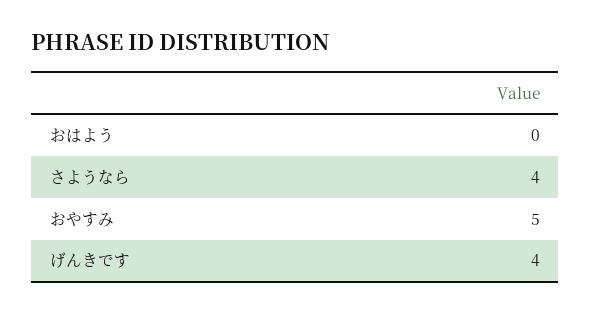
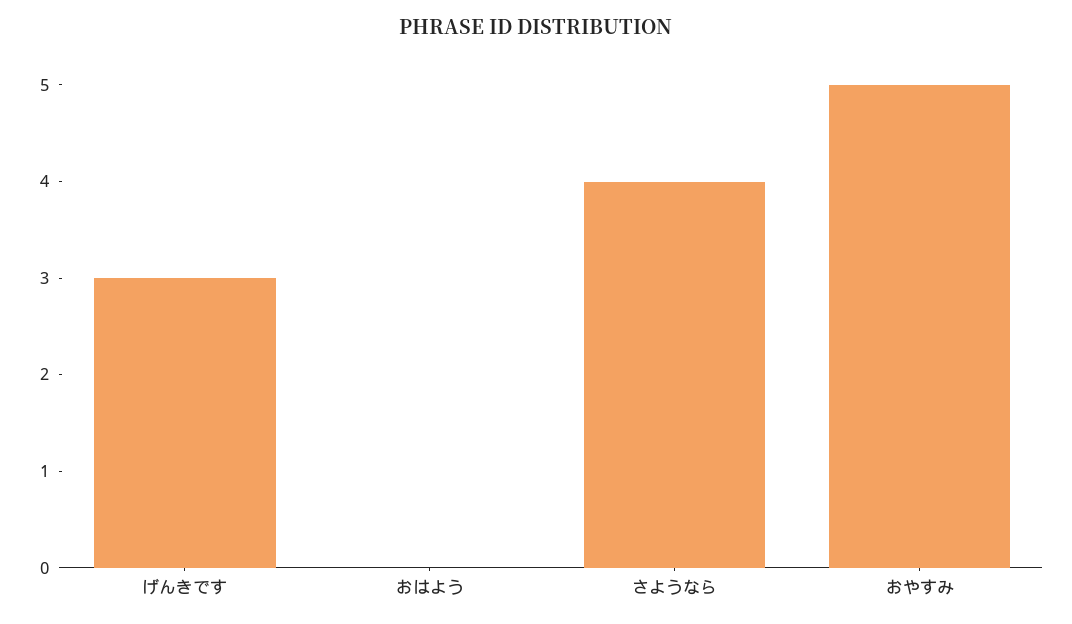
げんきです: 4 -> 3

